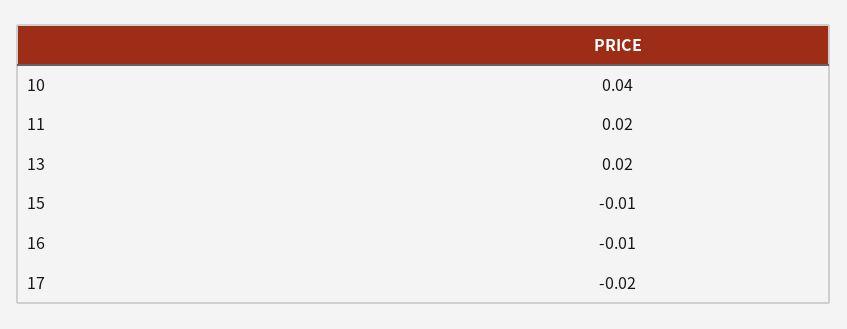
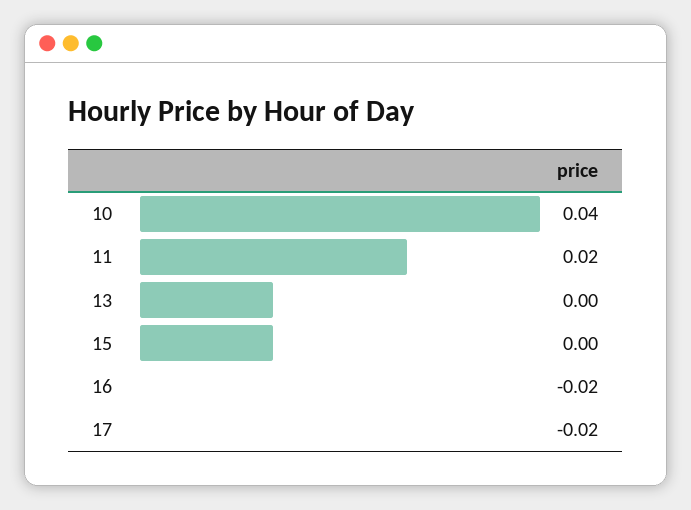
13: 0.02 -> 0
15: -0.01 -> 0
16: -0.01 -> -0.02

